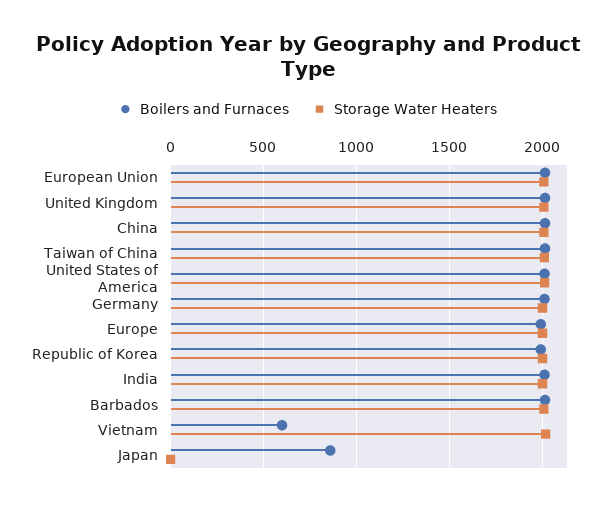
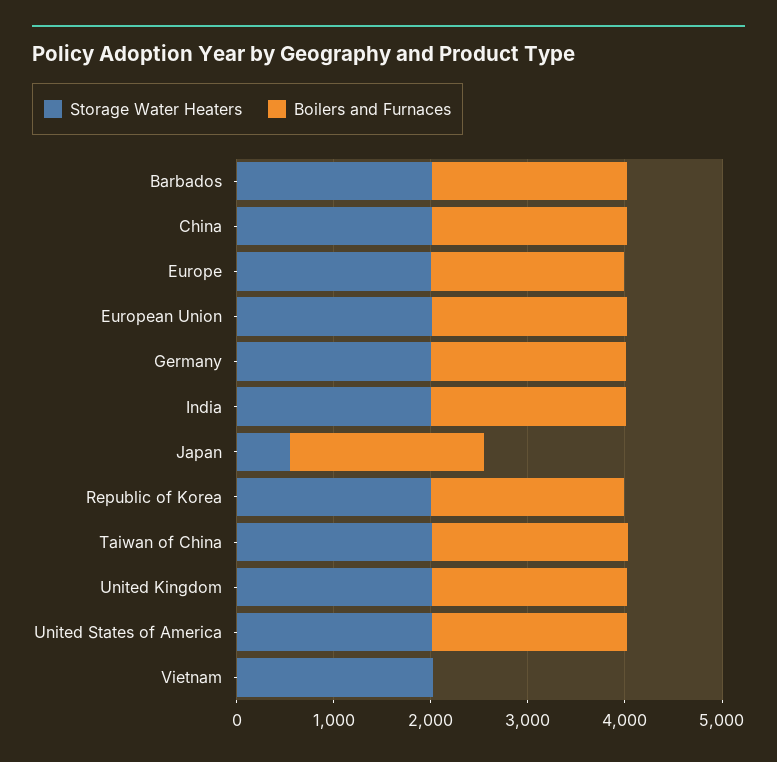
Boilers and Furnaces, Vietnam: 600 -> 0
Boilers and Furnaces, Japan: 850 -> 2000
Storage Water Heaters, Japan: 0 -> 600

